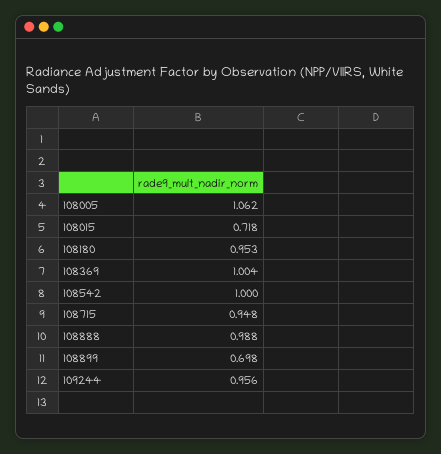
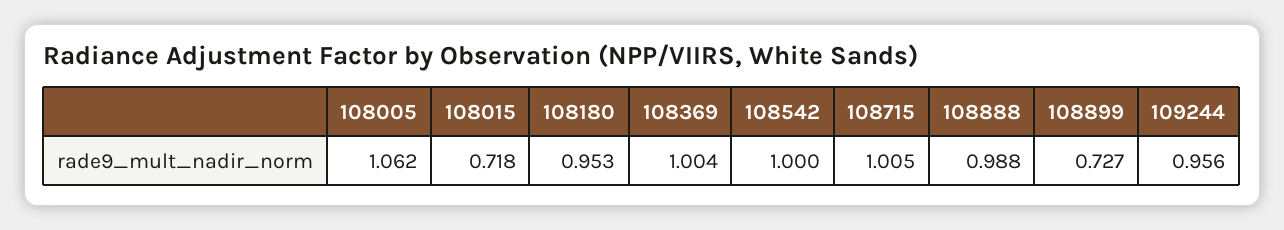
108715: 0.948 -> 1.005
108899: 0.698 -> 0.727

